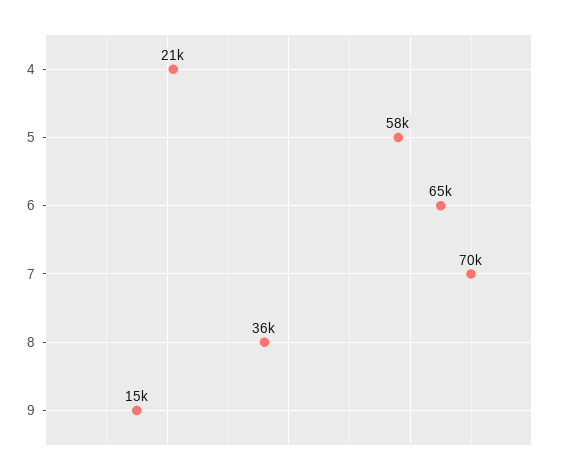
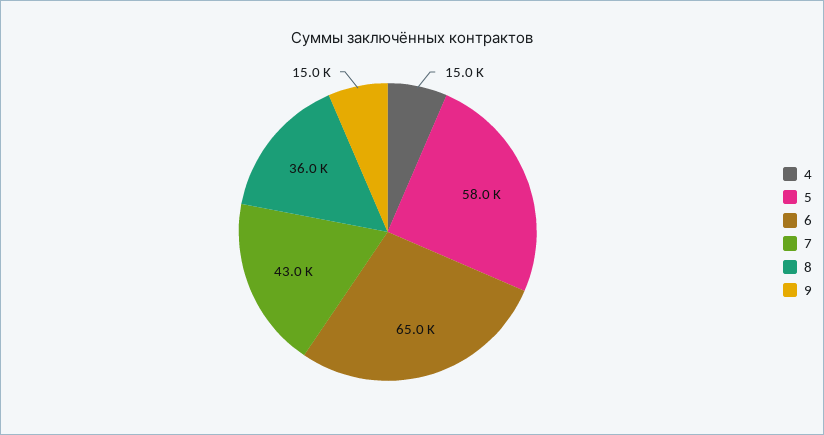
4: 21000 -> 15000
7: 70000 -> 43000

